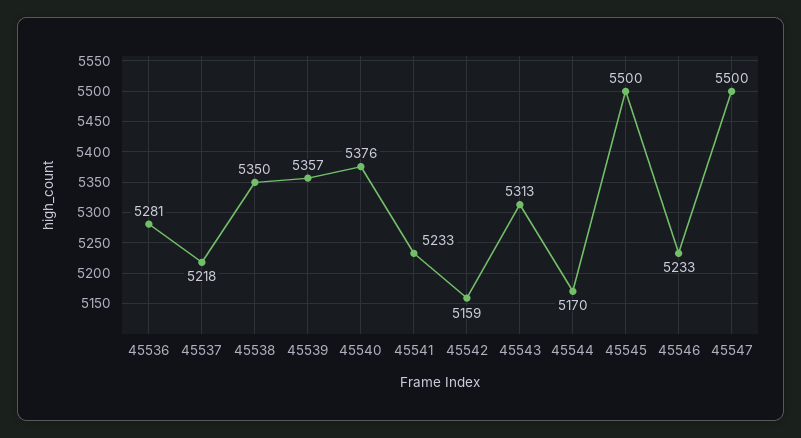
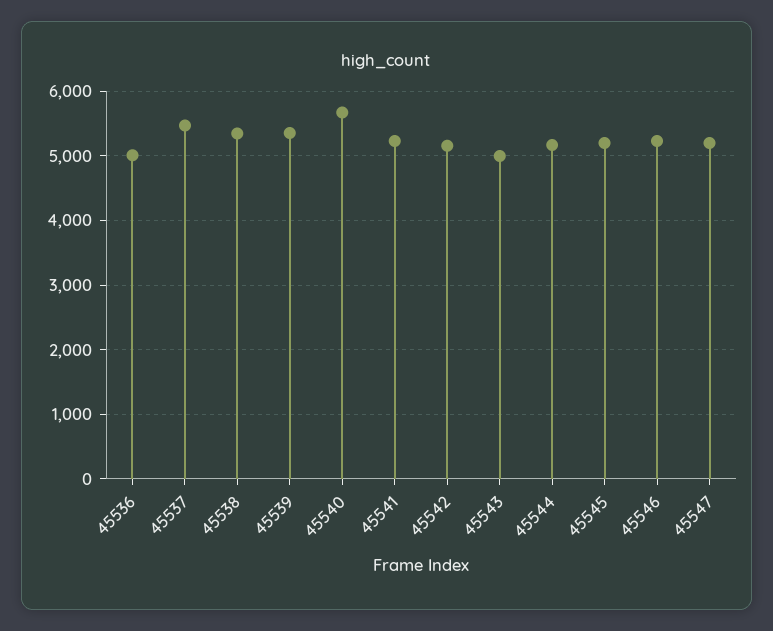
45536: 5281 -> 5000
45537: 5218 -> 5500
45540: 5376 -> 5700
45543: 5313 -> 5000
45545: 5500 -> 5200
45547: 5500 -> 5200

